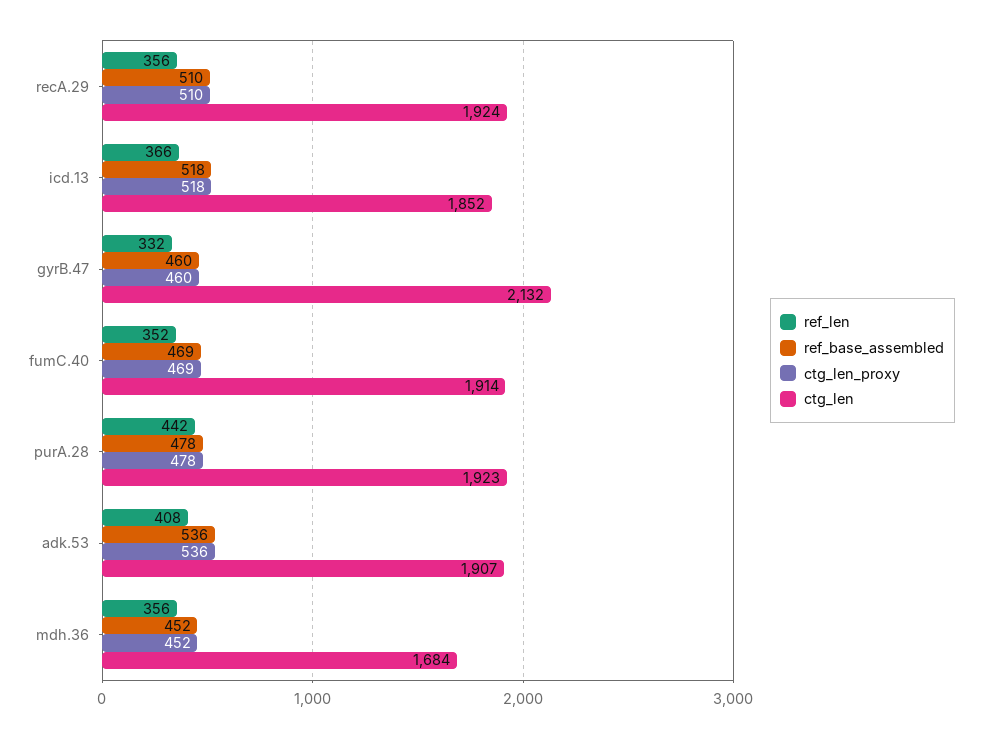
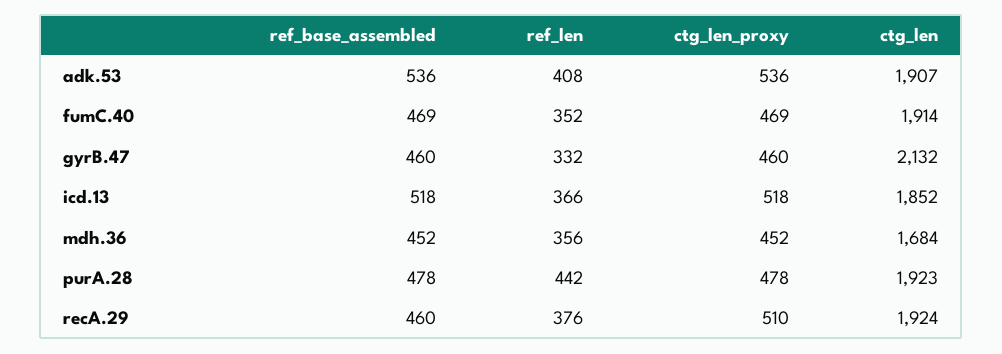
ref_len, recA.29: 356 -> 376
ref_base_assembled, recA.29: 510 -> 460

